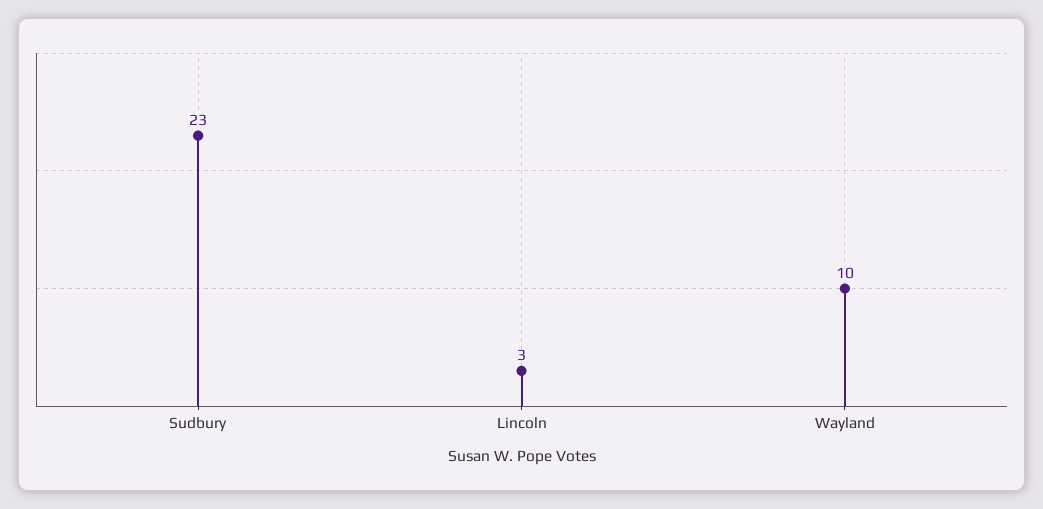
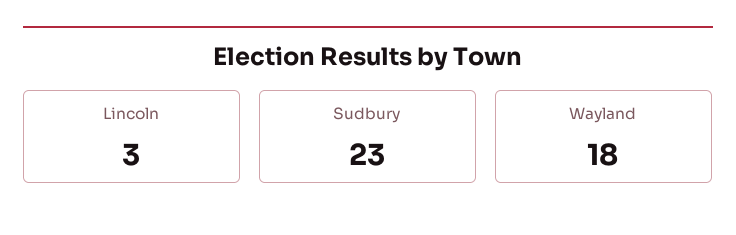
Wayland: 10 -> 18

